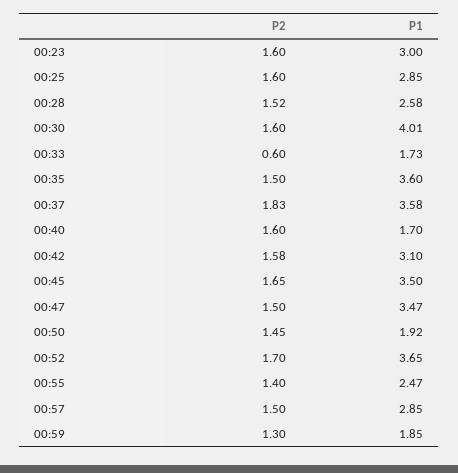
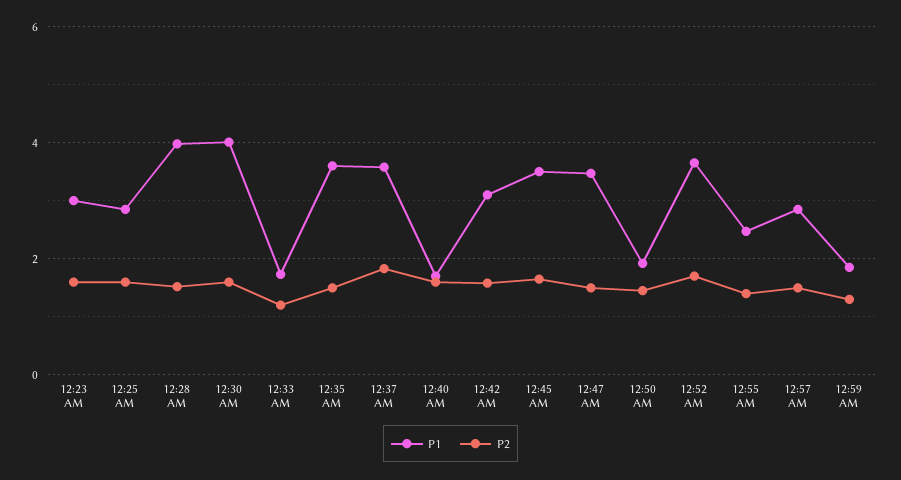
P1, 00:28: 2.58 -> 4
P2, 00:33: 0.6 -> 1.2

